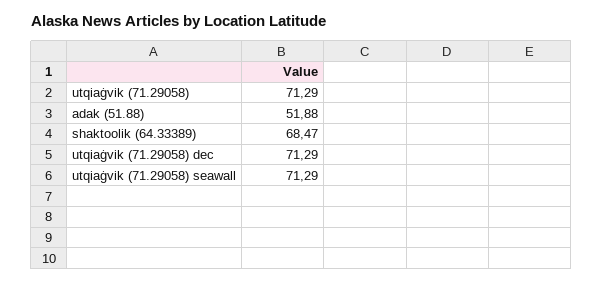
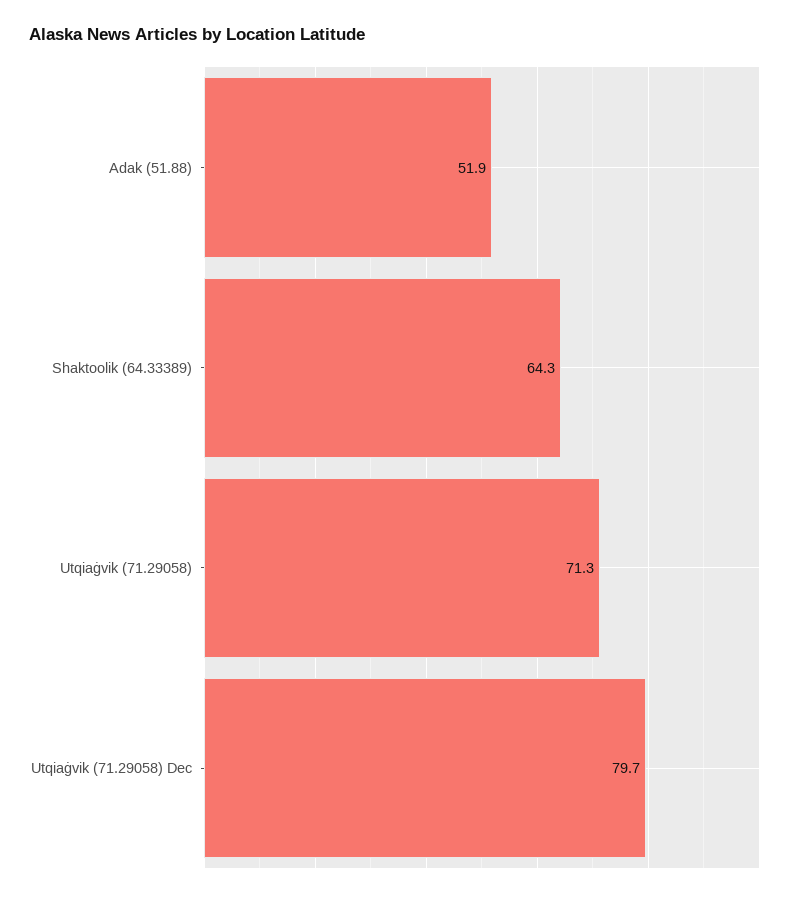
shaktoolik (64.33389): 68.47 -> 64.3
utqiaġvik (71.29058) dec: 71.29 -> 79.7
utqiaġvik (71.29058) seawall: 71.29 -> none

